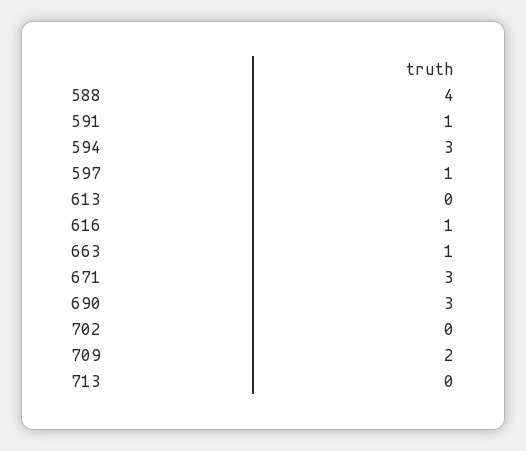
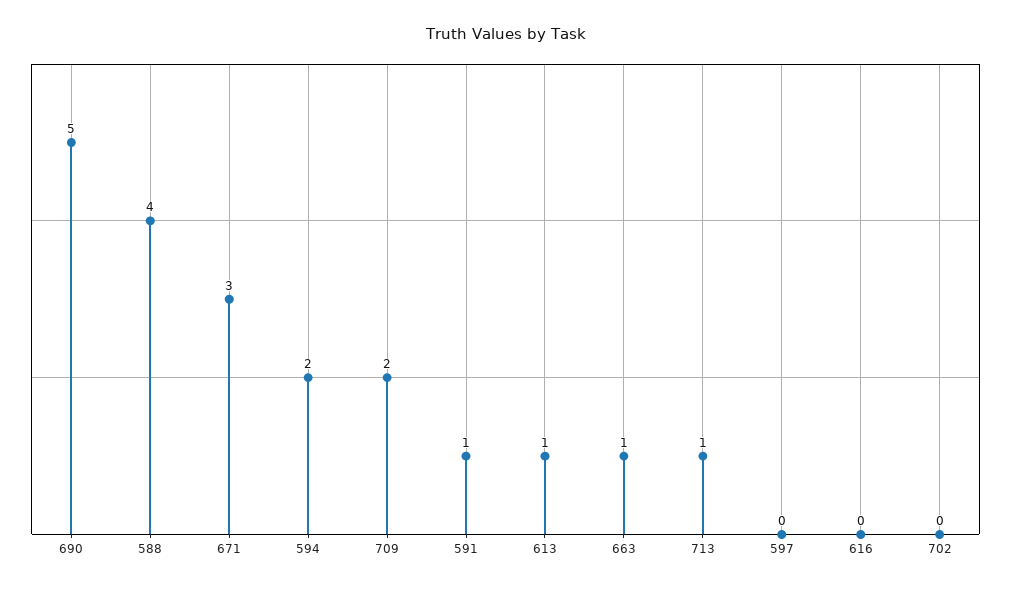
594: 3 -> 2
597: 1 -> 0
613: 0 -> 1
616: 1 -> 0
690: 3 -> 5
713: 0 -> 1

